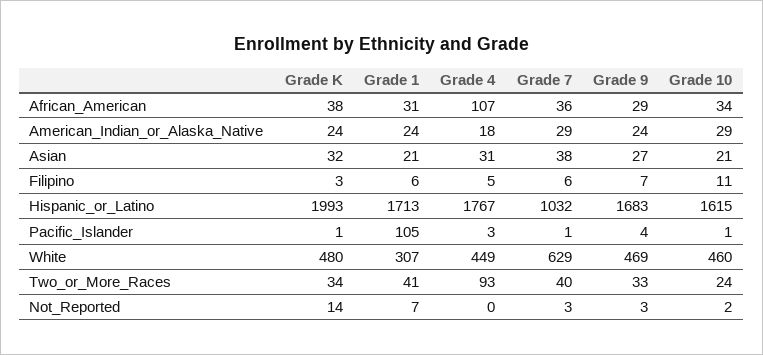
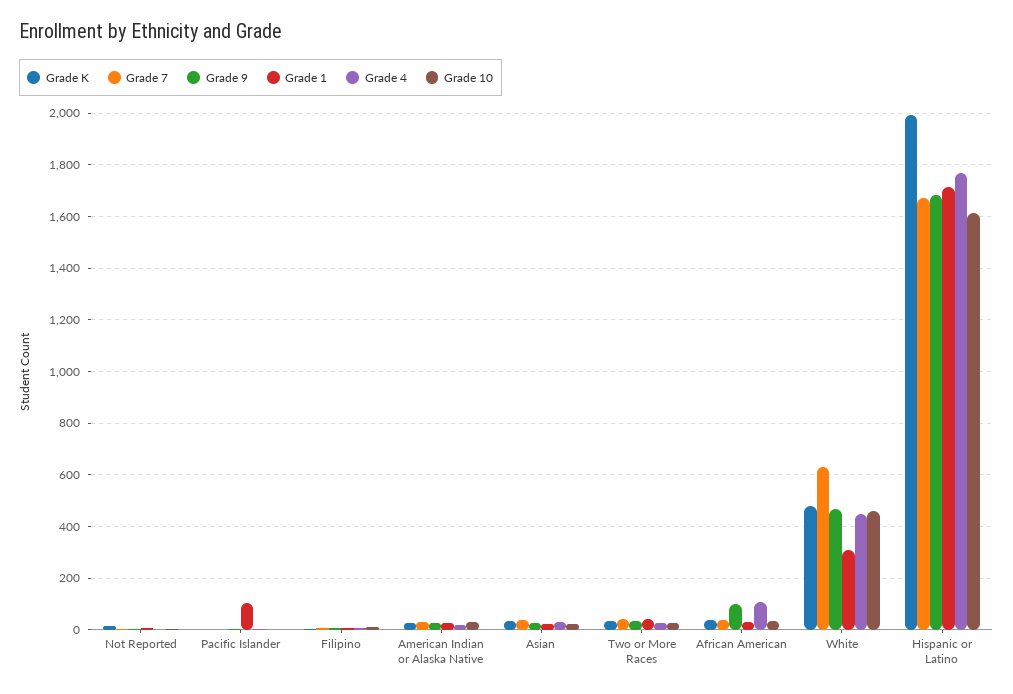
Grade 9, African_American: 29 -> 100
Grade 7, Hispanic_or_Latino: 1032 -> 1675
Grade 4, Two_or_More_Races: 93 -> 25

